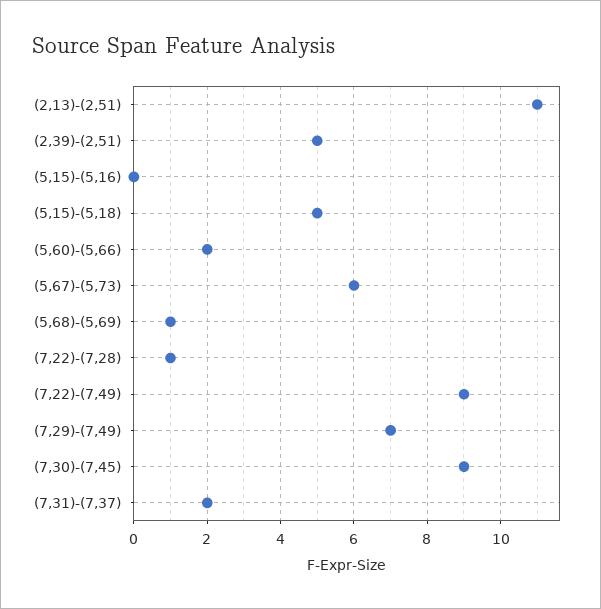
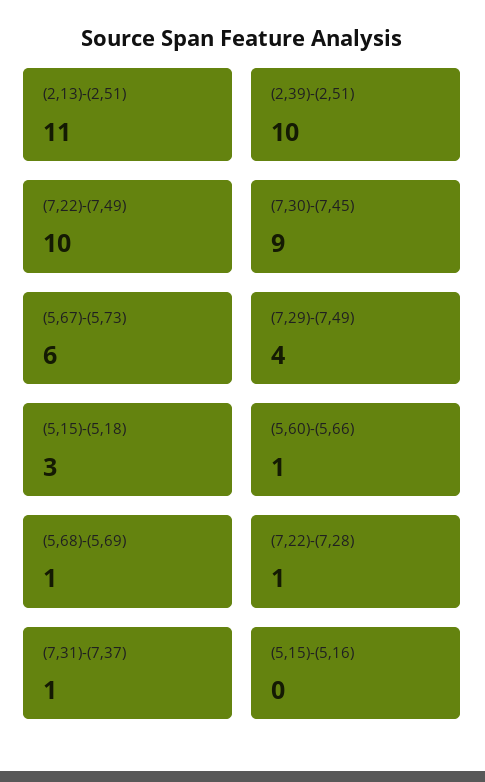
(2,39)-(2,51): 5 -> 10
(5,15)-(5,18): 5 -> 3
(5,60)-(5,66): 2 -> 1
(7,22)-(7,49): 9 -> 10
(7,29)-(7,49): 7 -> 4
(7,31)-(7,37): 2 -> 1

